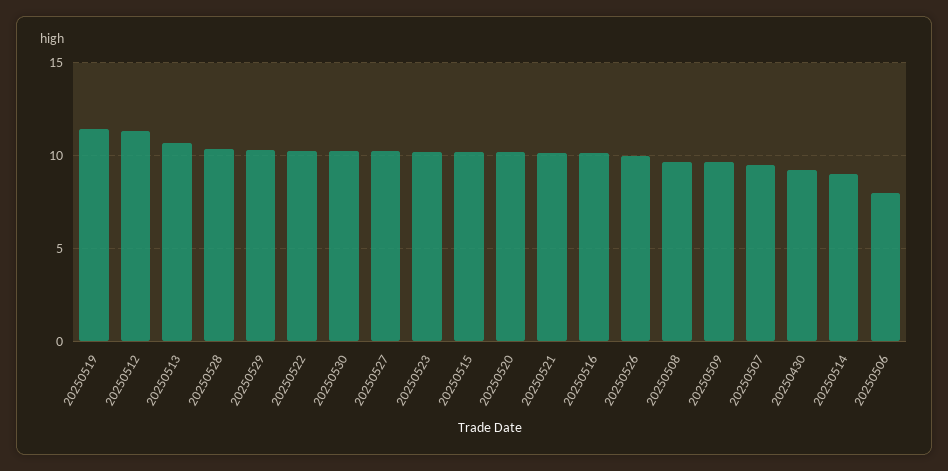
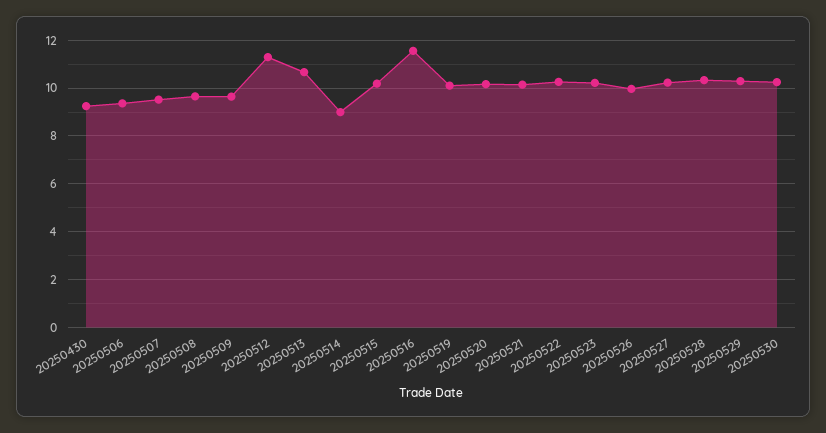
20250519: 11.5 -> 10
20250516: 10 -> 11.5
20250506: 8 -> 9.5

